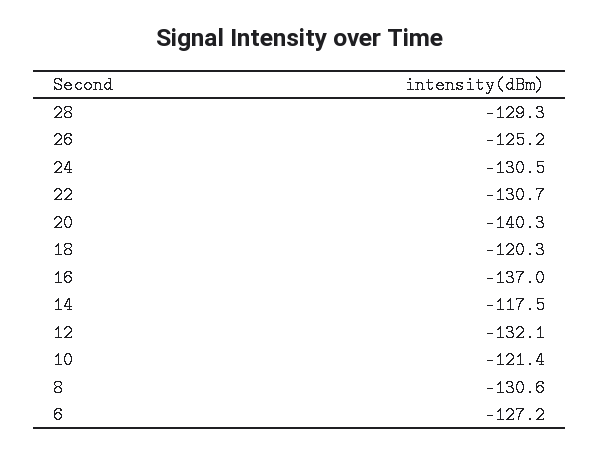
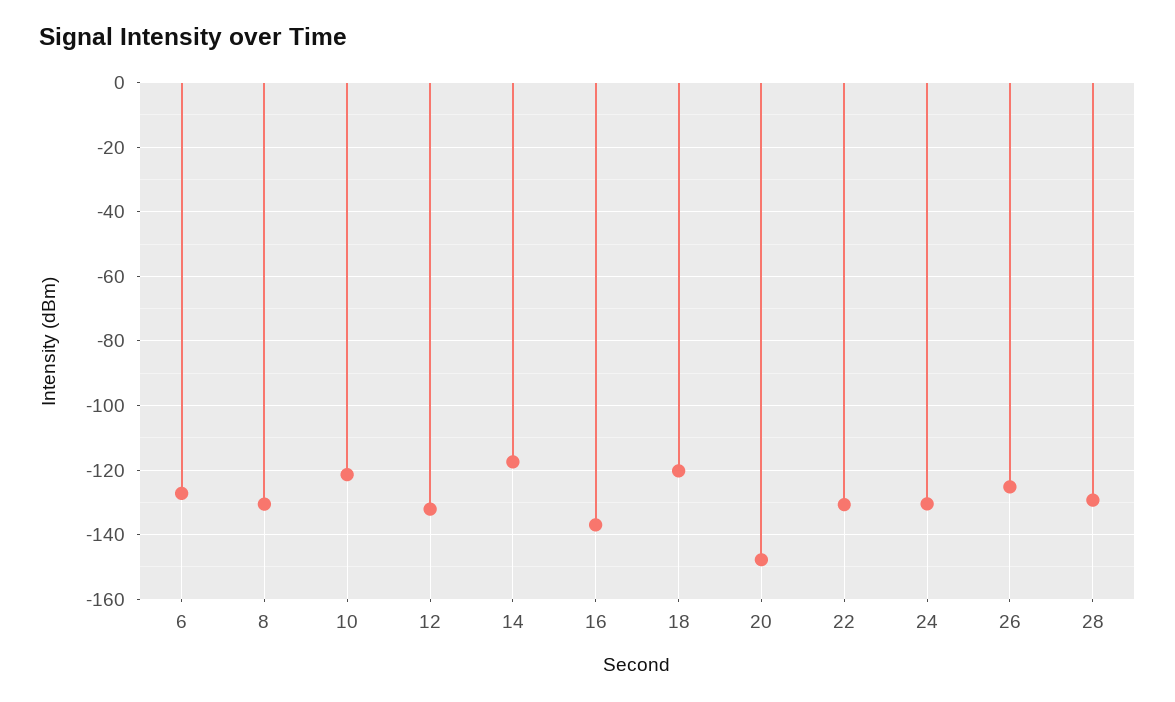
20: -140.3 -> -148

